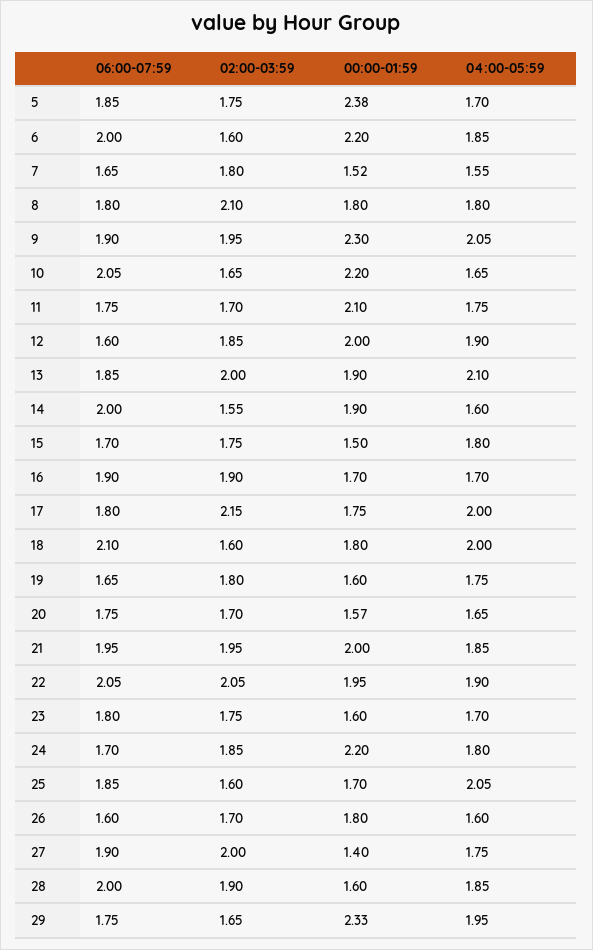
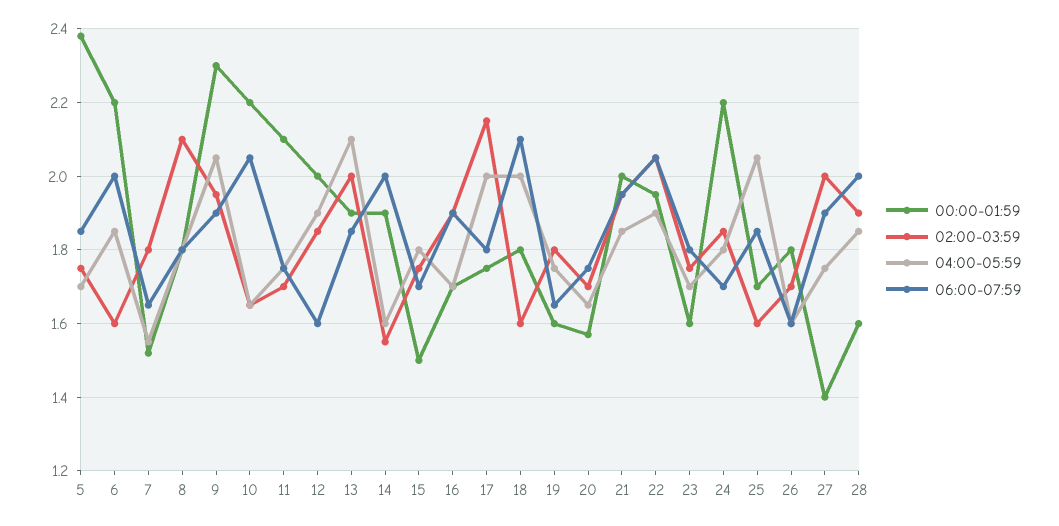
06:00-07:59, 29: 1.75 -> none
02:00-03:59, 29: 1.65 -> none
00:00-01:59, 29: 2.33 -> none
04:00-05:59, 29: 1.95 -> none

